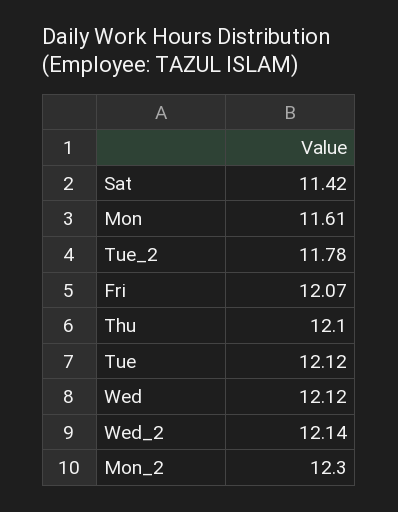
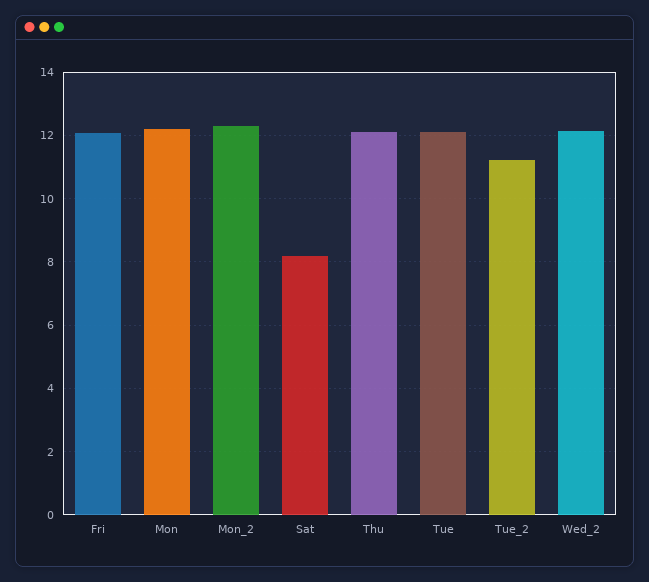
Sat: 11.42 -> 8.2
Mon: 11.61 -> 12.2
Tue_2: 11.78 -> 11.2
Wed: 12.12 -> none

